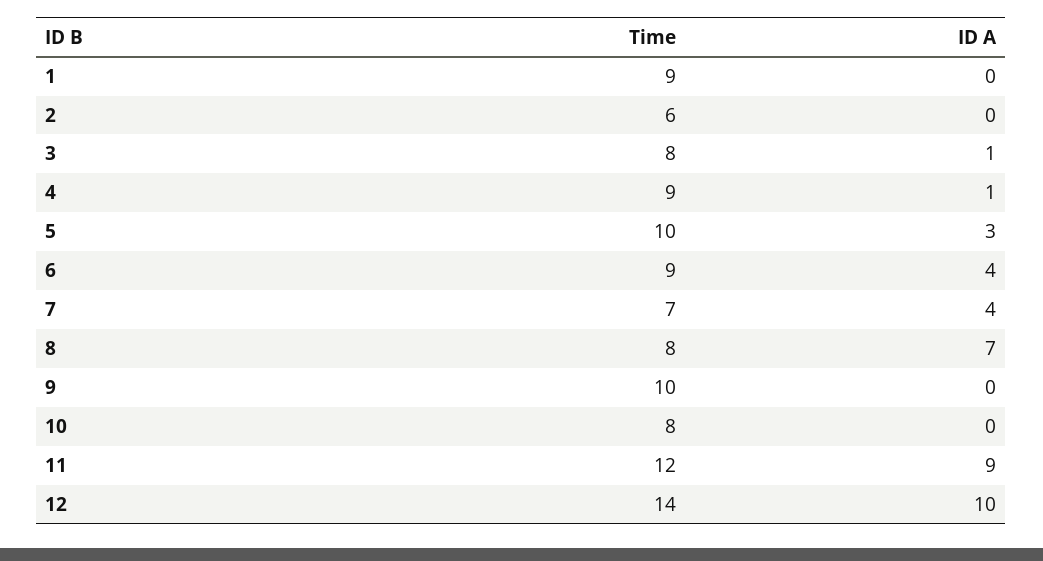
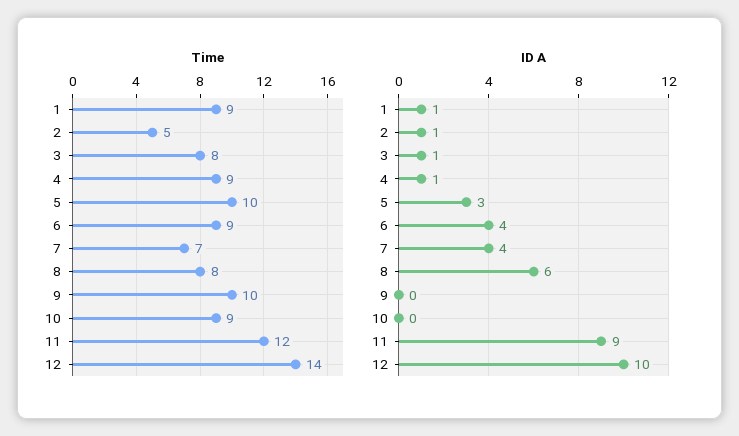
ID A, 1: 0 -> 1
Time, 2: 6 -> 5
ID A, 2: 0 -> 1
ID A, 8: 7 -> 6
Time, 10: 8 -> 9

